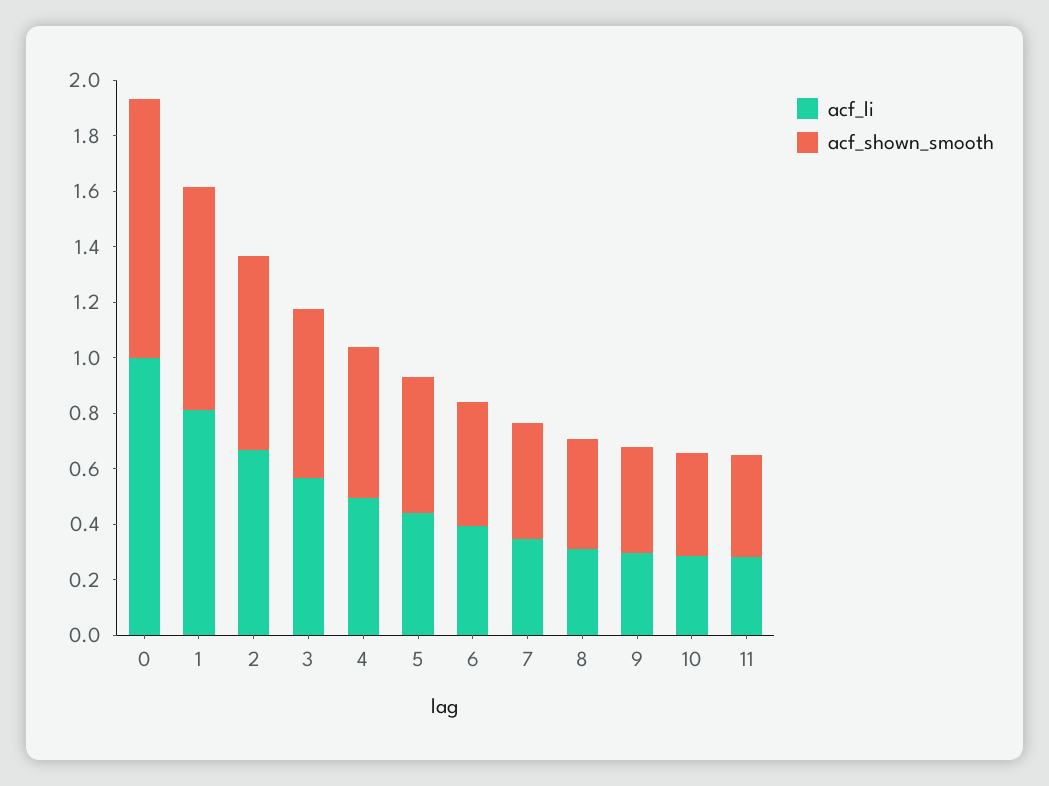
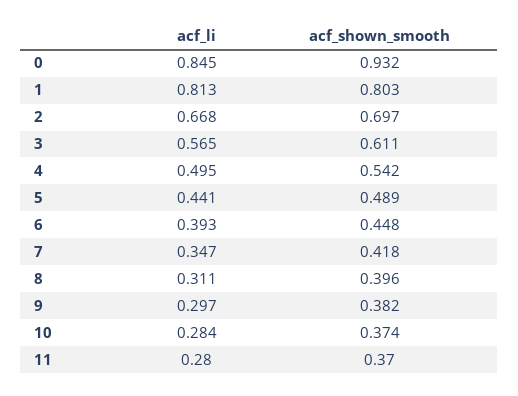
acf_li, 0: 1 -> 0.845

